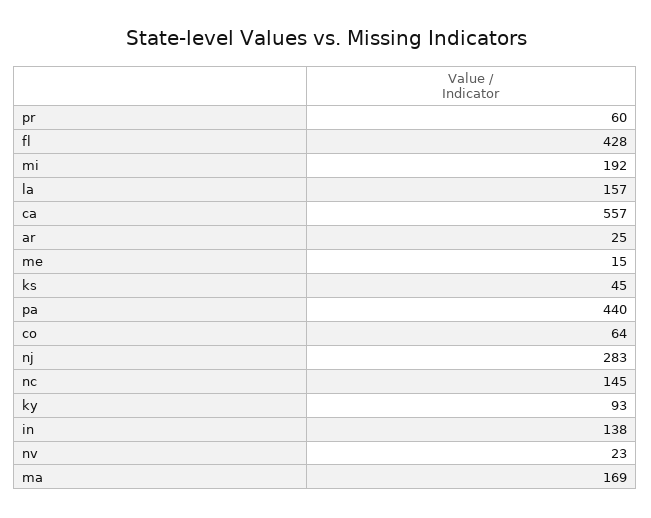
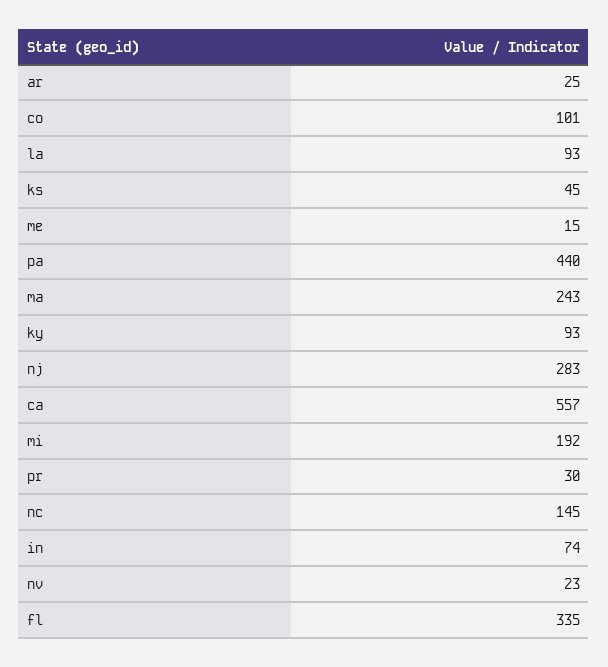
pr: 60 -> 30
fl: 428 -> 335
la: 157 -> 93
co: 64 -> 101
in: 138 -> 74
ma: 169 -> 243

